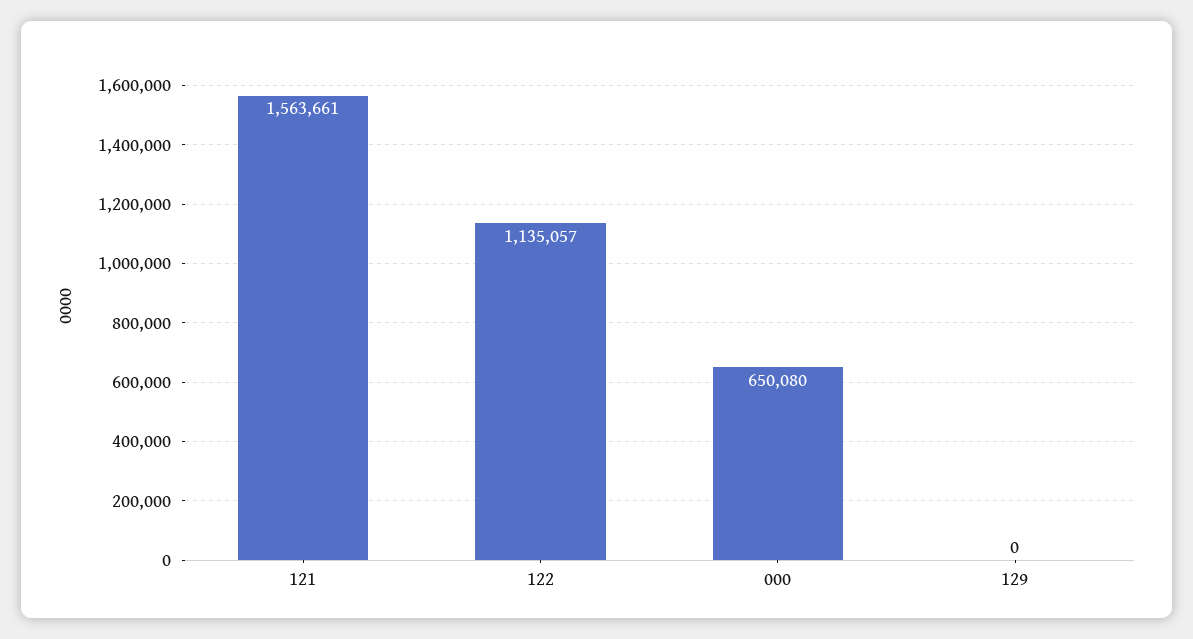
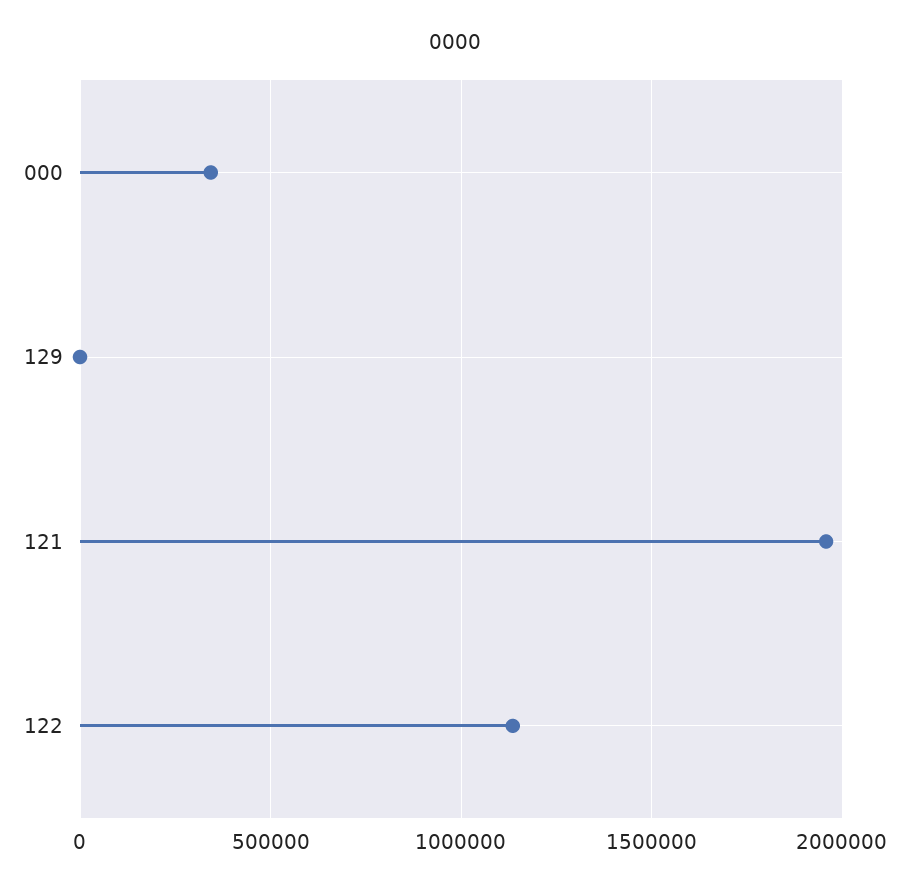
121: 1563661 -> 1950000
000: 650080 -> 350000

